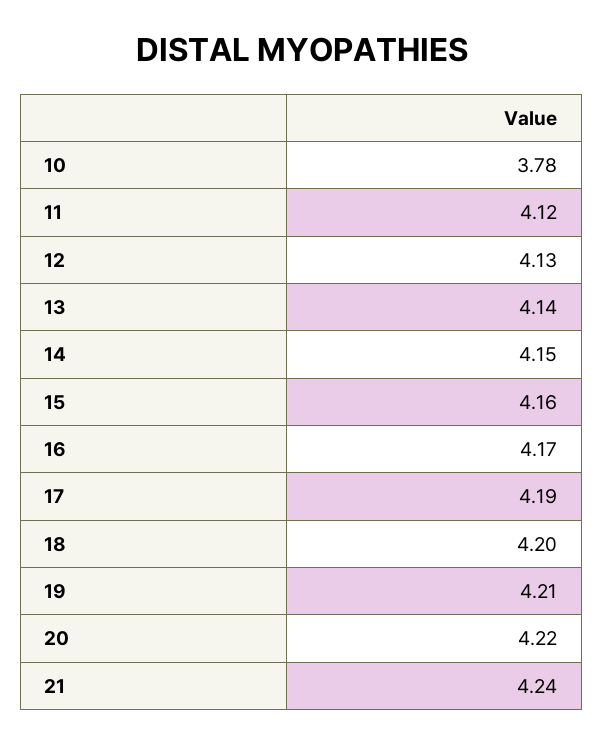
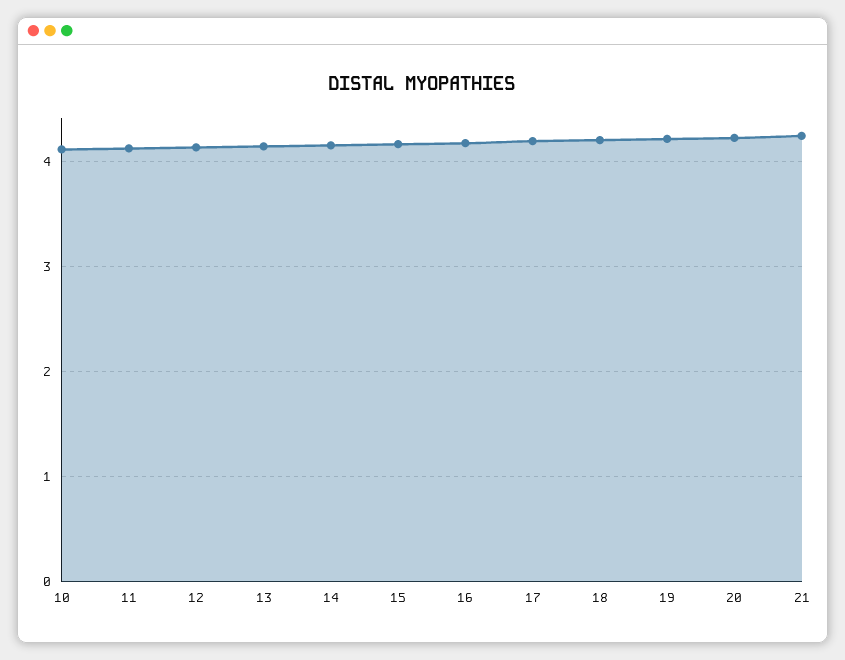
10: 3.78 -> 4.1

